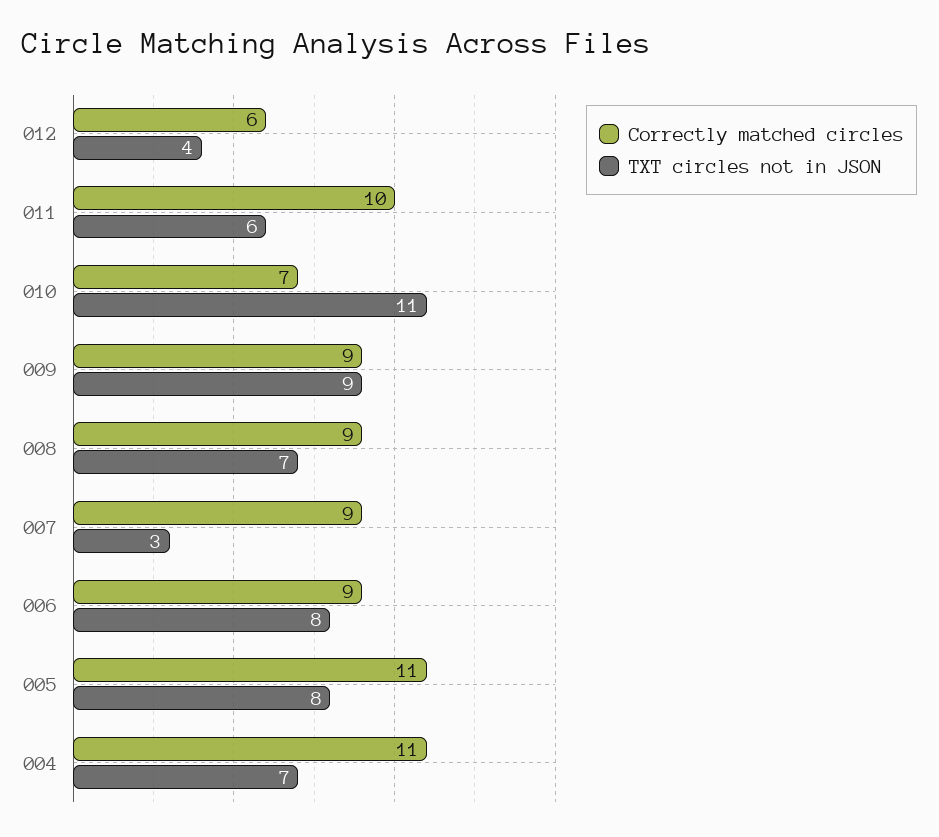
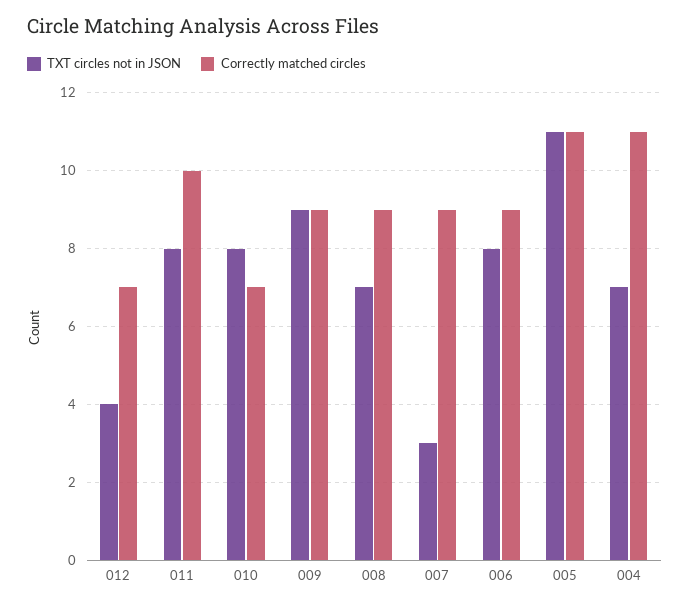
Correctly matched circles, 012: 6 -> 7
TXT circles not in JSON, 011: 6 -> 8
TXT circles not in JSON, 010: 11 -> 8
TXT circles not in JSON, 005: 8 -> 11

